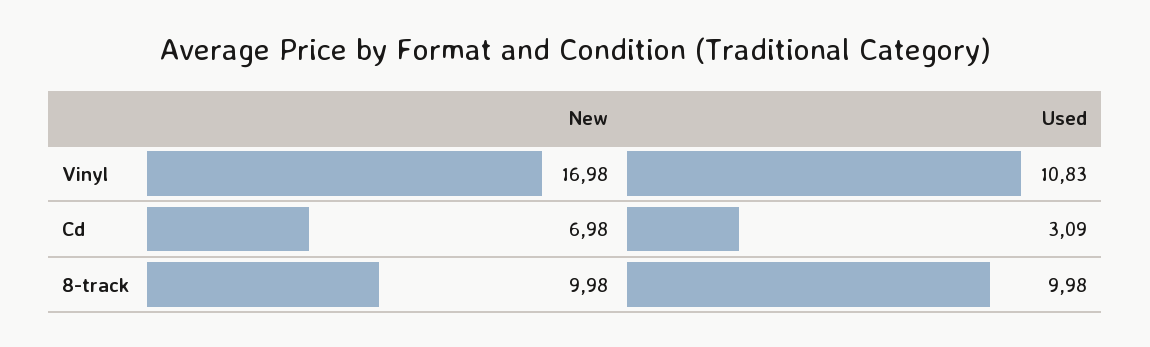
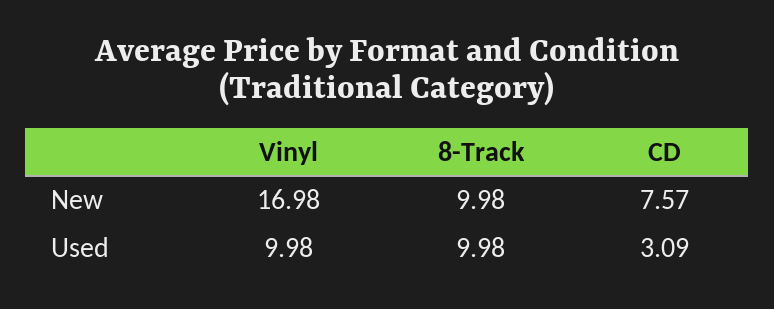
Used, Vinyl: 10.83 -> 9.98
New, Cd: 6.98 -> 7.57

